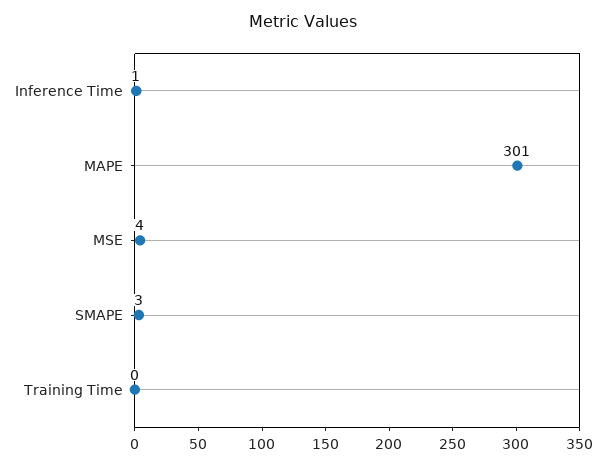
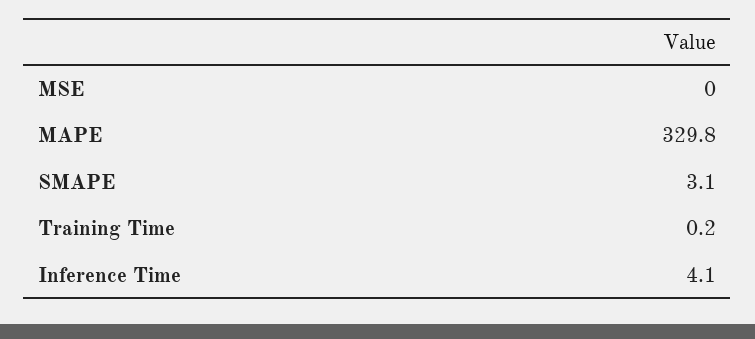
Inference Time: 1 -> 4.1
MAPE: 301 -> 329.8
MSE: 4 -> 0

